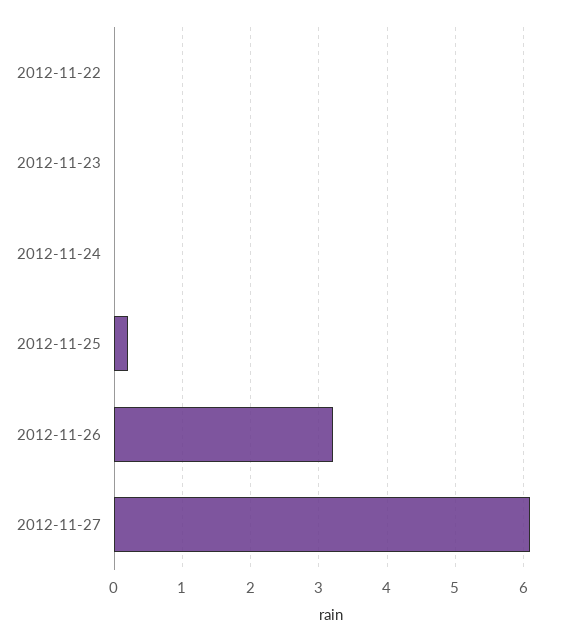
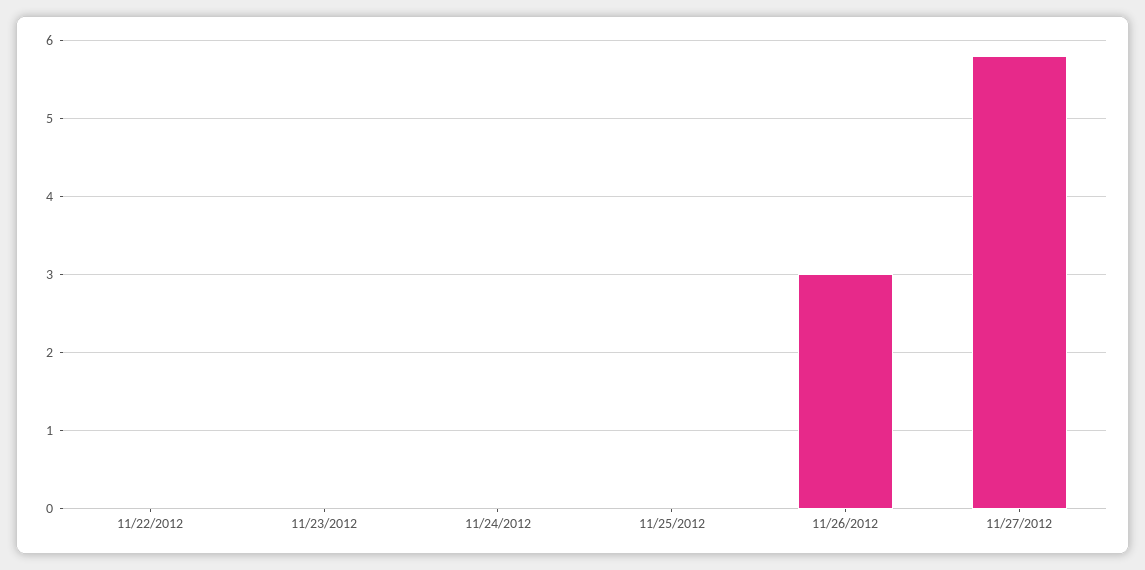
2012-11-25: 0.2 -> 0
2012-11-26: 3.2 -> 3
2012-11-27: 6.1 -> 5.8

